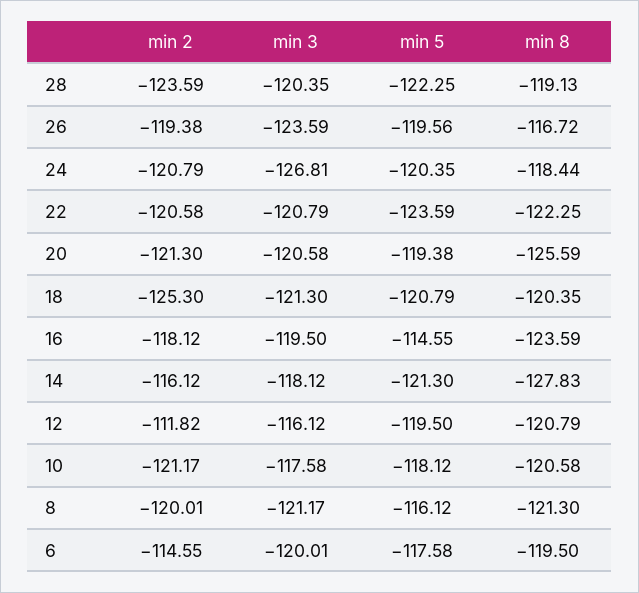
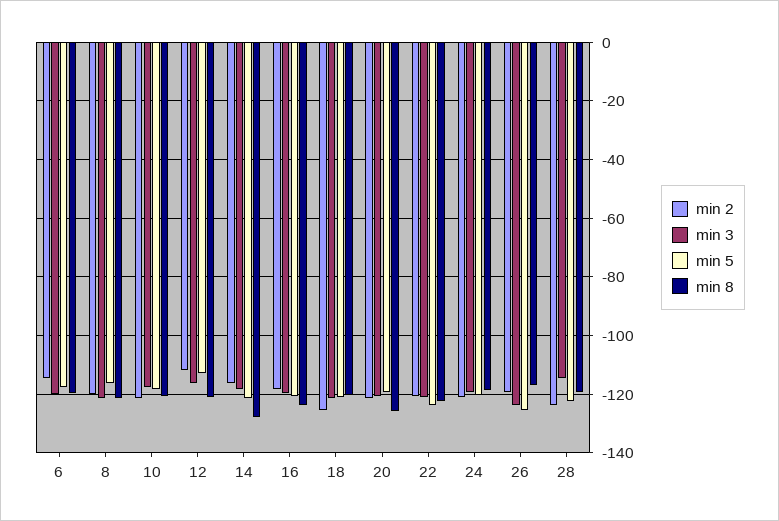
min 3, 28: -120.35 -> -115
min 5, 26: -119.56 -> -125
min 3, 24: -126.81 -> -120
min 5, 16: -114.55 -> -120
min 5, 12: -119.5 -> -112.5

